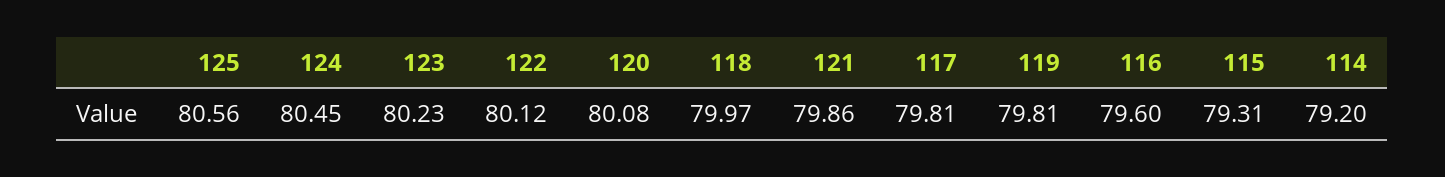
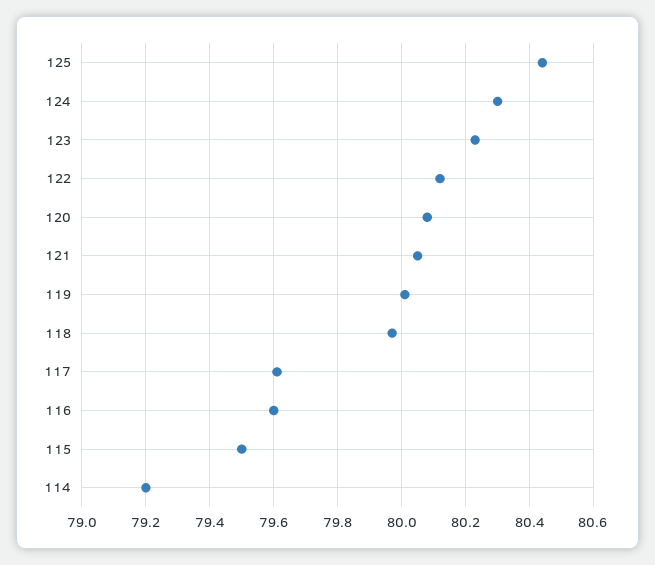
125: 80.56 -> 80.45
124: 80.45 -> 80.3
121: 79.86 -> 80.05
117: 79.81 -> 79.6
119: 79.81 -> 80
115: 79.31 -> 79.5

